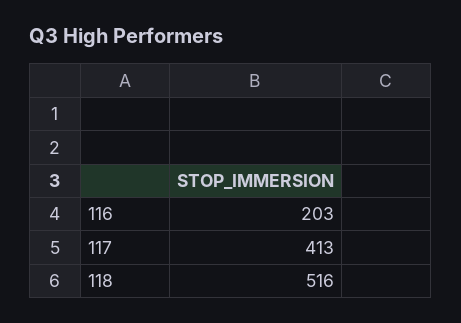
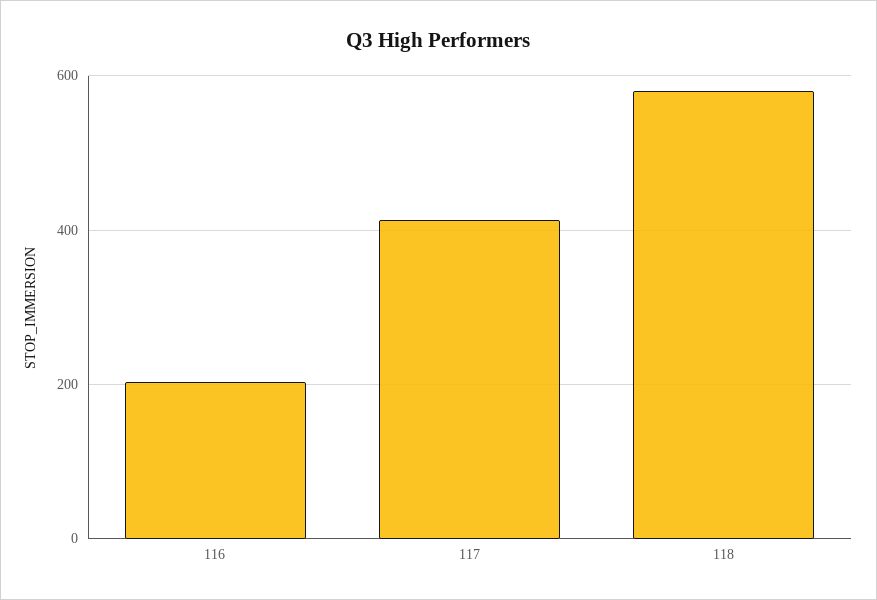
118: 516 -> 580

